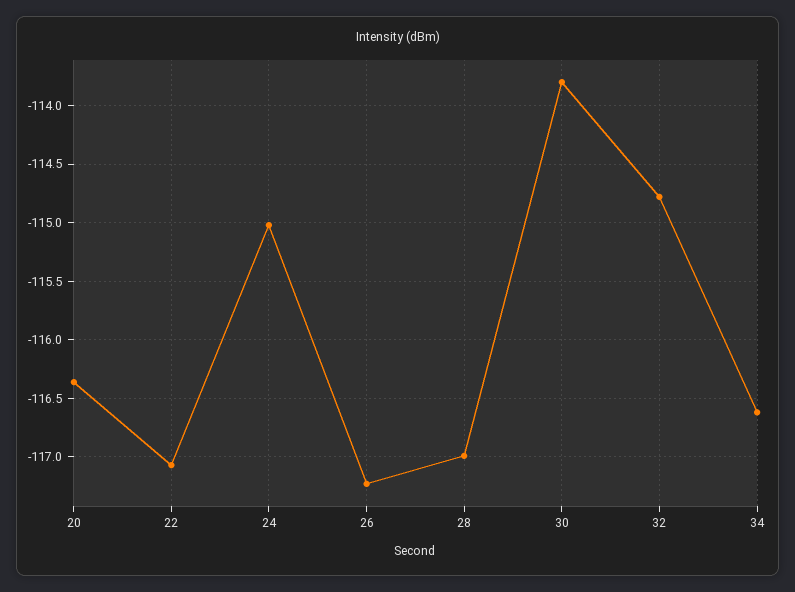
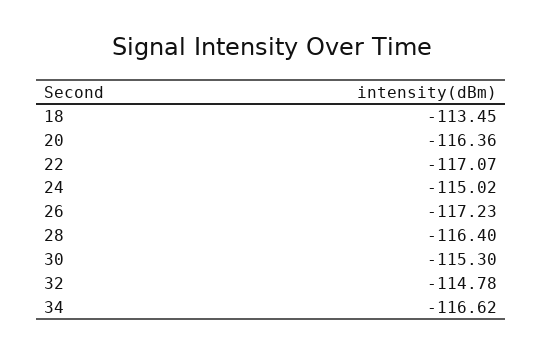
28: -117 -> -116.4
30: -113.8 -> -115.3
18: none -> -113.45

